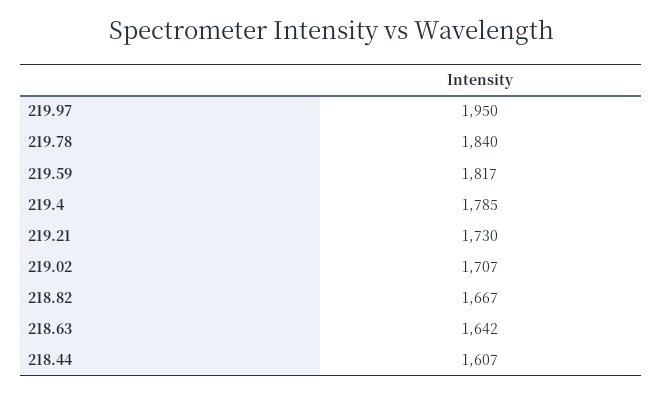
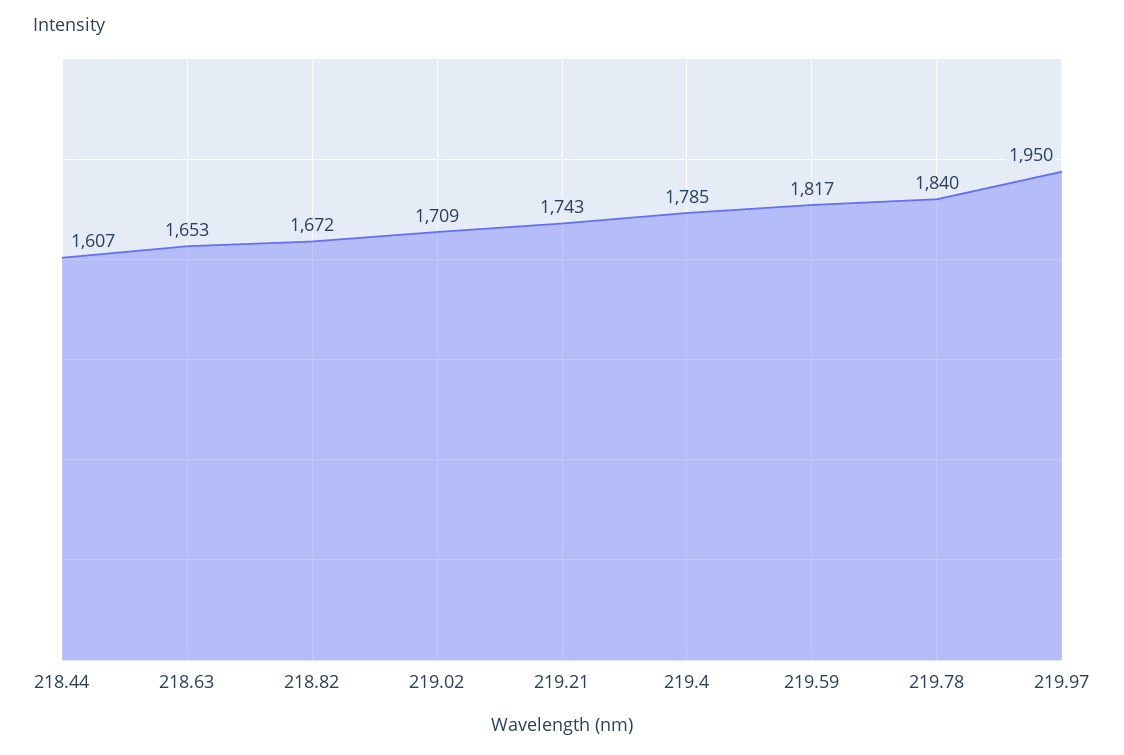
219.21: 1730 -> 1743
219.02: 1707 -> 1709
218.82: 1667 -> 1672
218.63: 1642 -> 1653

